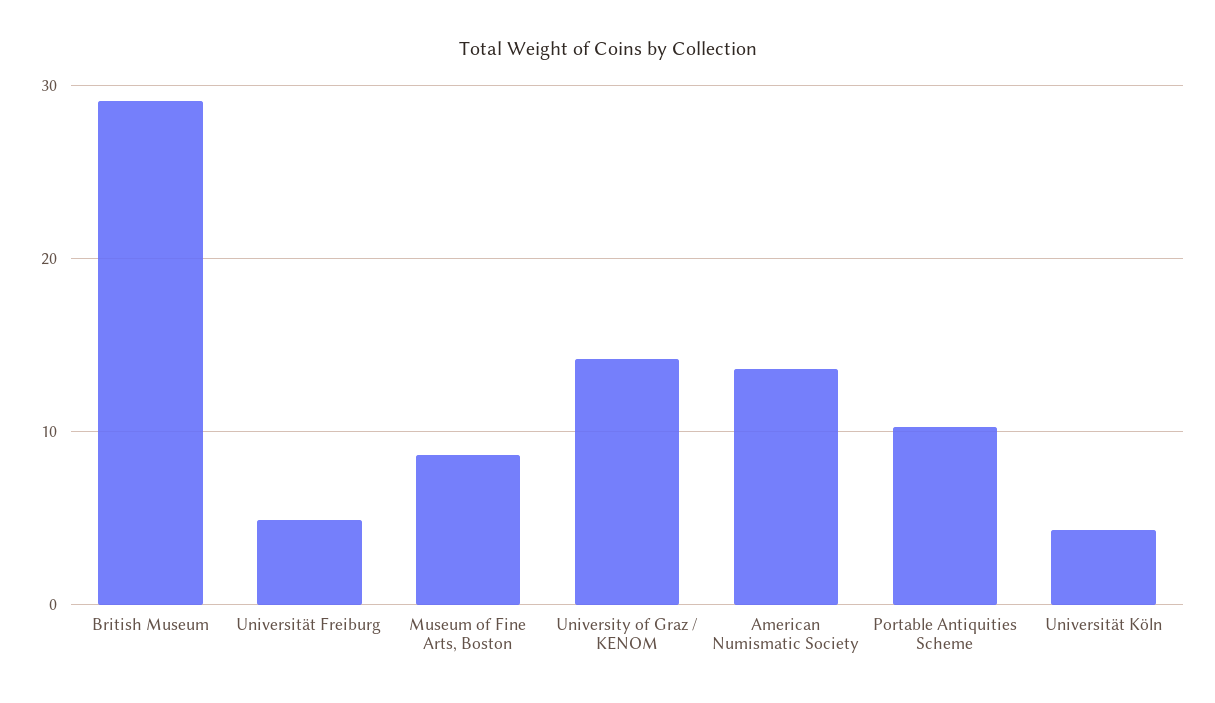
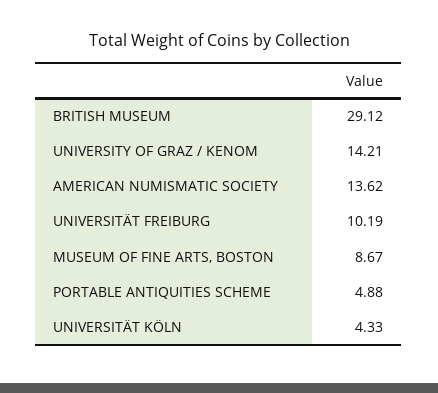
Universität Freiburg: 5 -> 10.19
Portable Antiquities Scheme: 10 -> 4.88

